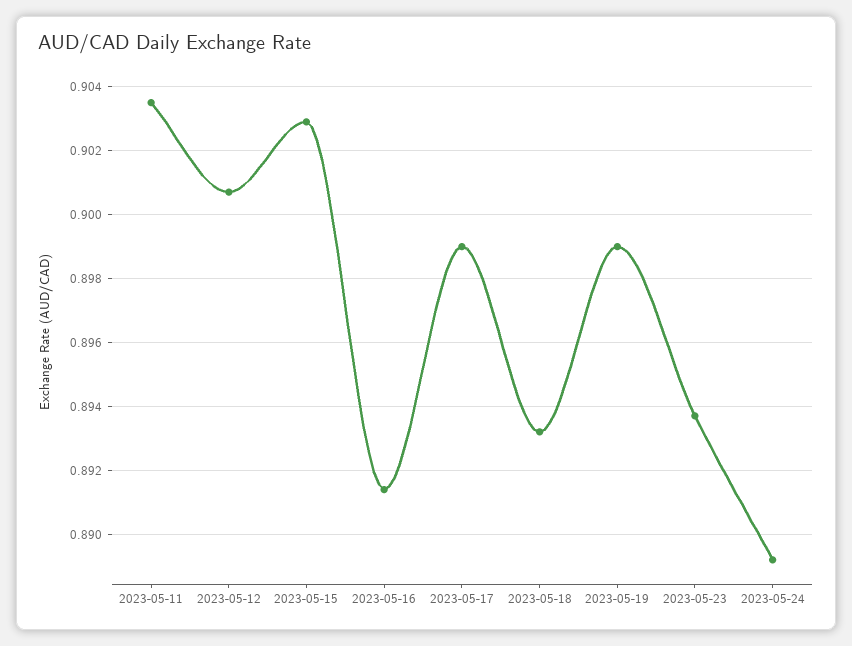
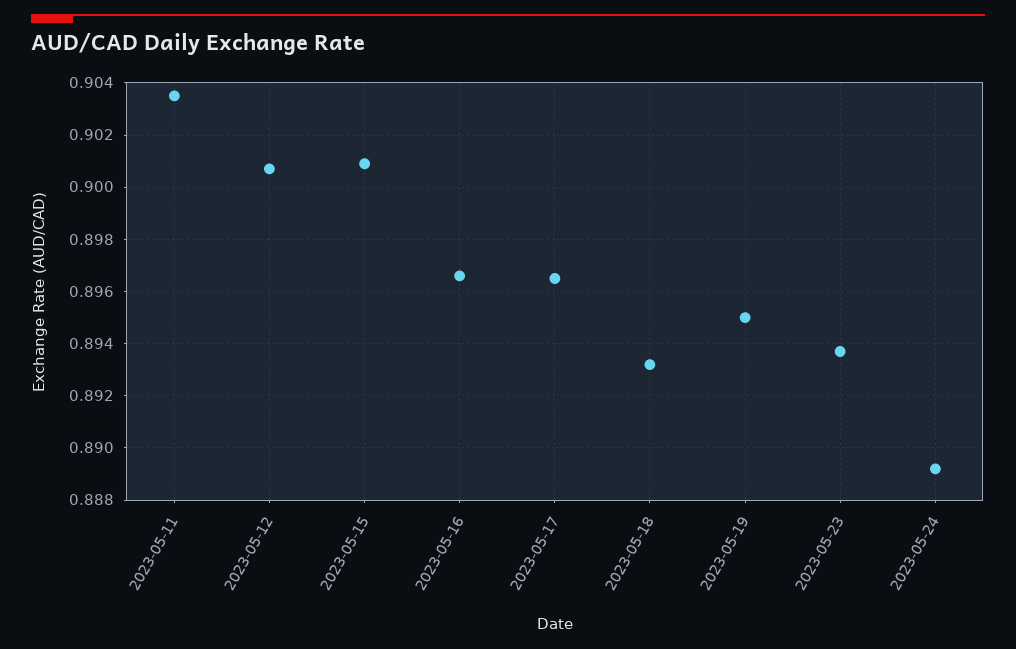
2023-05-15: 0.903 -> 0.901
2023-05-16: 0.8915 -> 0.8965
2023-05-17: 0.899 -> 0.8965
2023-05-19: 0.899 -> 0.895

